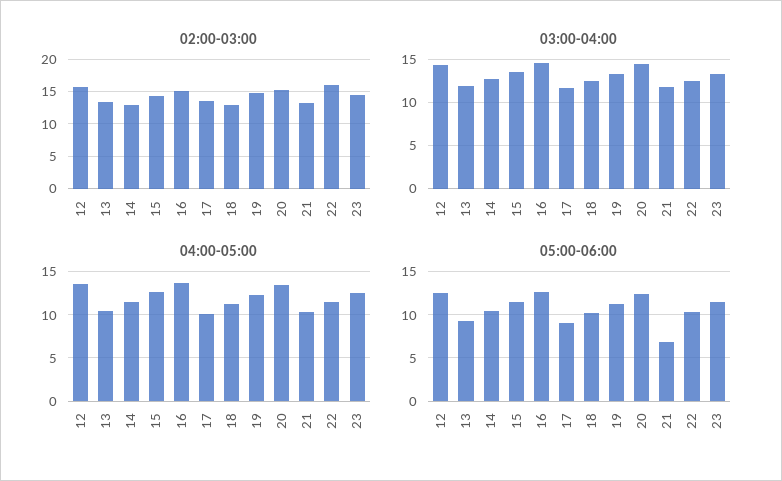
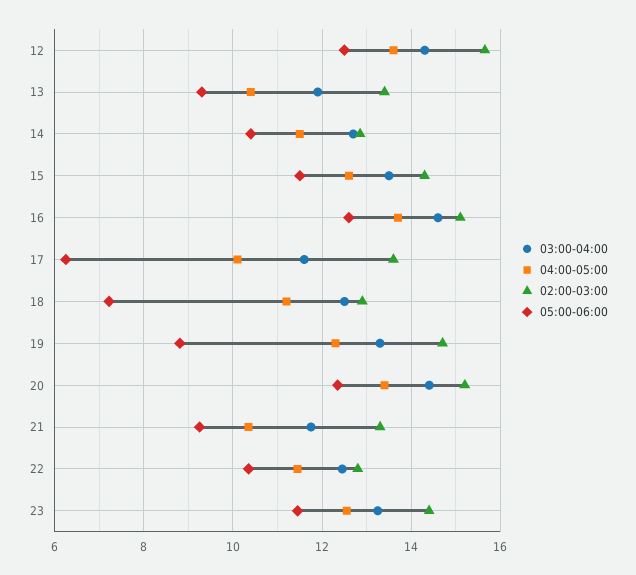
02:00-03:00, 22: 16 -> 12.8
05:00-06:00, 17: 9 -> 6.2
05:00-06:00, 18: 10 -> 7.2
05:00-06:00, 19: 11 -> 8.8
05:00-06:00, 21: 7 -> 9.2

